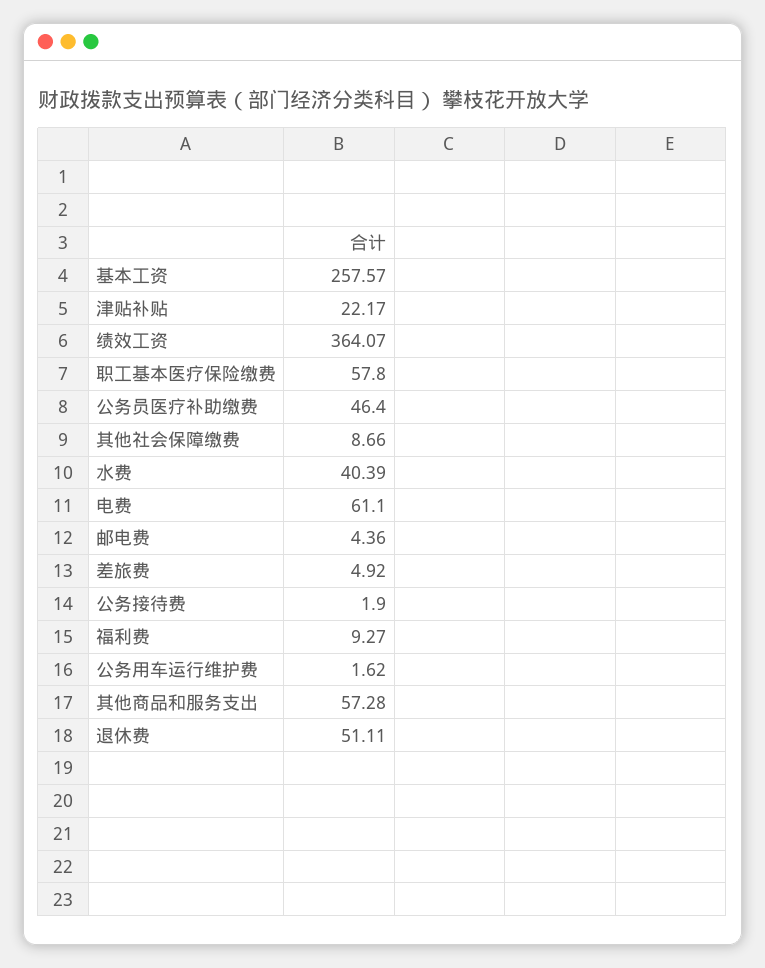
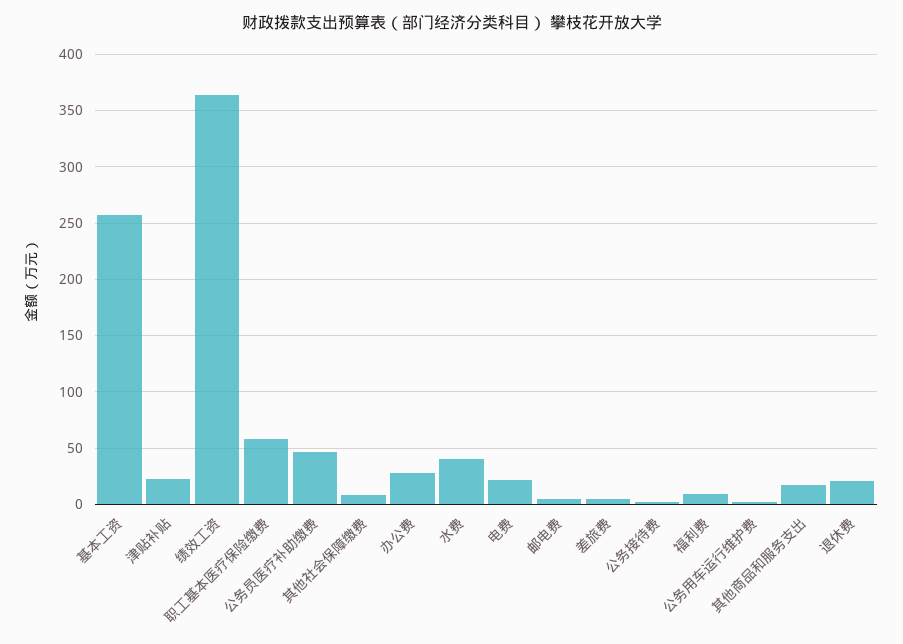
电费: 61.1 -> 20
其他商品和服务支出: 57.28 -> 20
退休费: 51.11 -> 20
办公费: none -> 30

